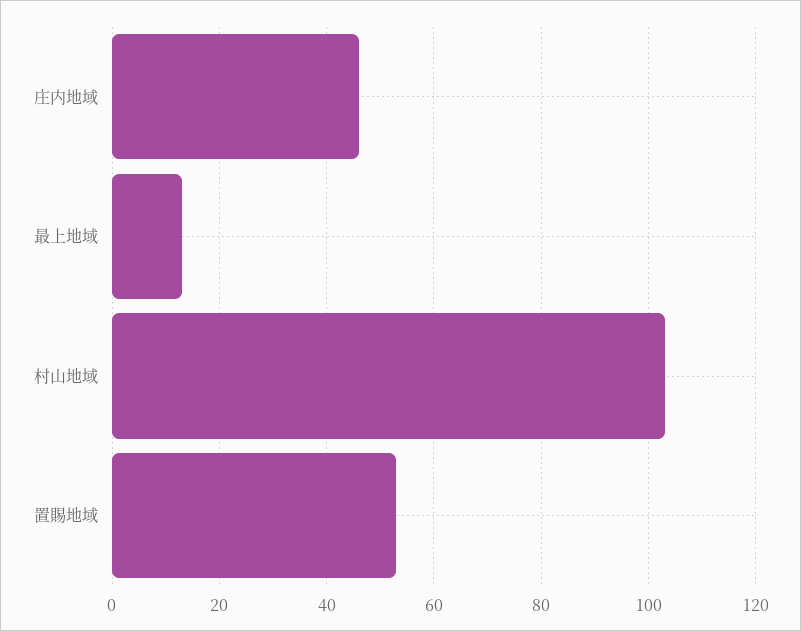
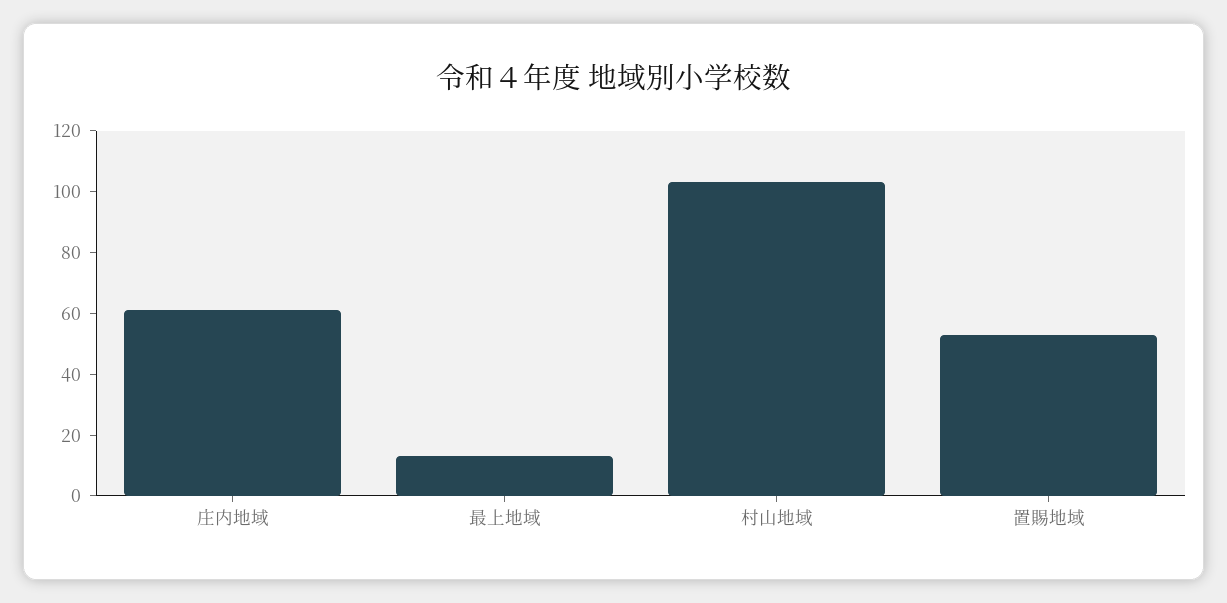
庄内地域: 45 -> 60

